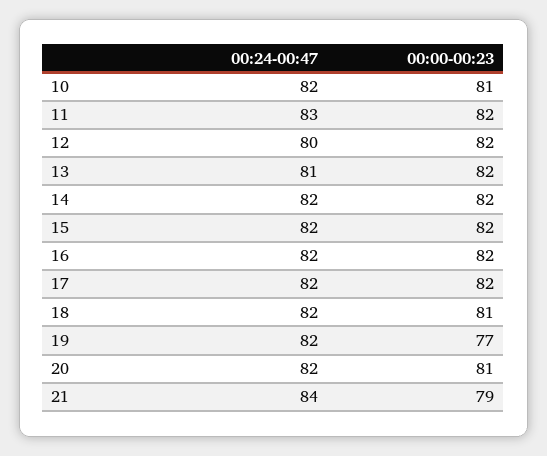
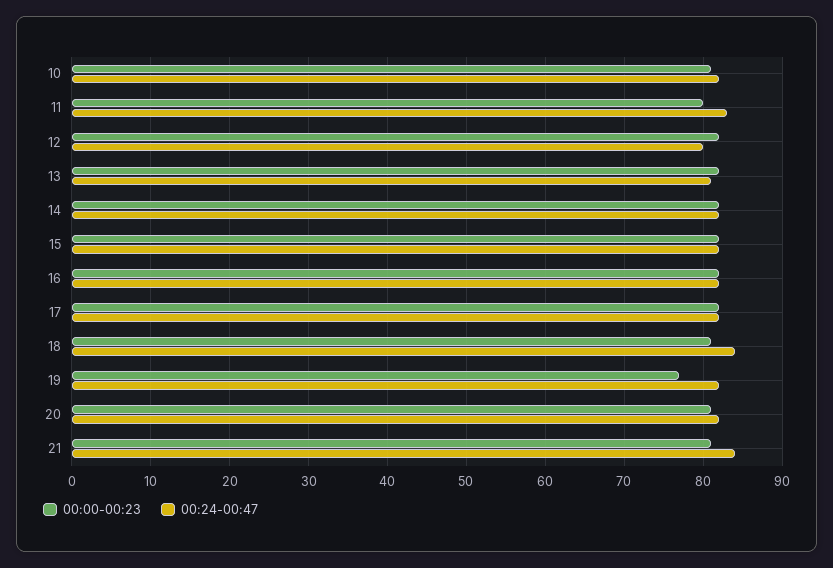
00:00-00:23, 11: 82 -> 80
00:24-00:47, 18: 82 -> 84
00:00-00:23, 21: 79 -> 81

